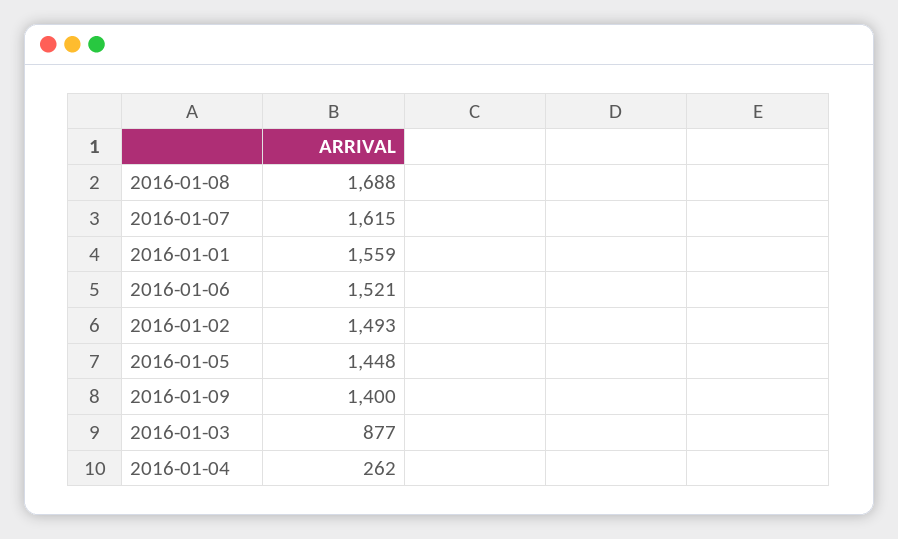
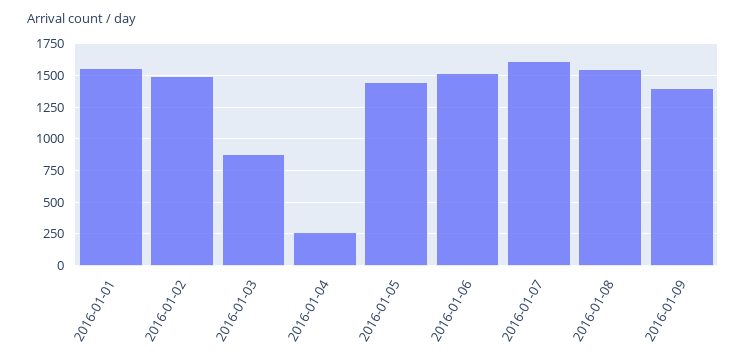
2016-01-08: 1688 -> 1550

